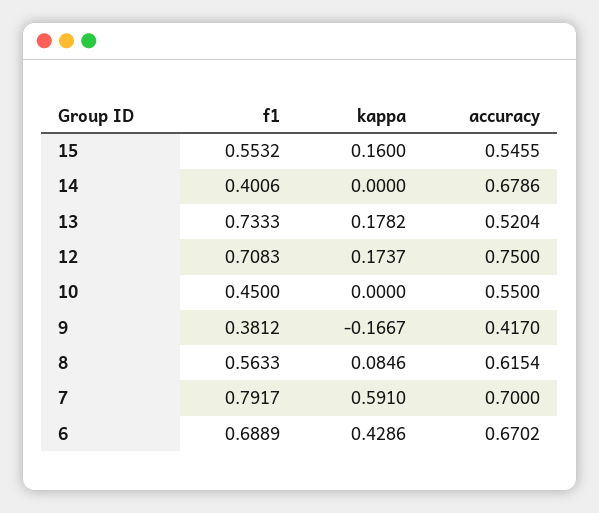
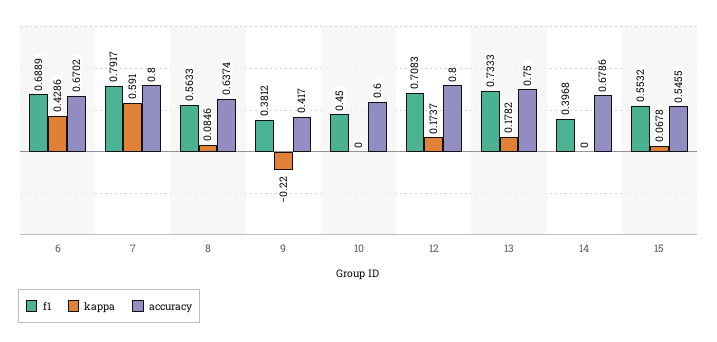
kappa, 15: 0.16 -> 0.0678
f1, 14: 0.4006 -> 0.3968
accuracy, 13: 0.5204 -> 0.75
accuracy, 12: 0.75 -> 0.8
accuracy, 10: 0.55 -> 0.6
kappa, 9: -0.1667 -> -0.22
accuracy, 8: 0.6154 -> 0.6374
accuracy, 7: 0.7 -> 0.8

